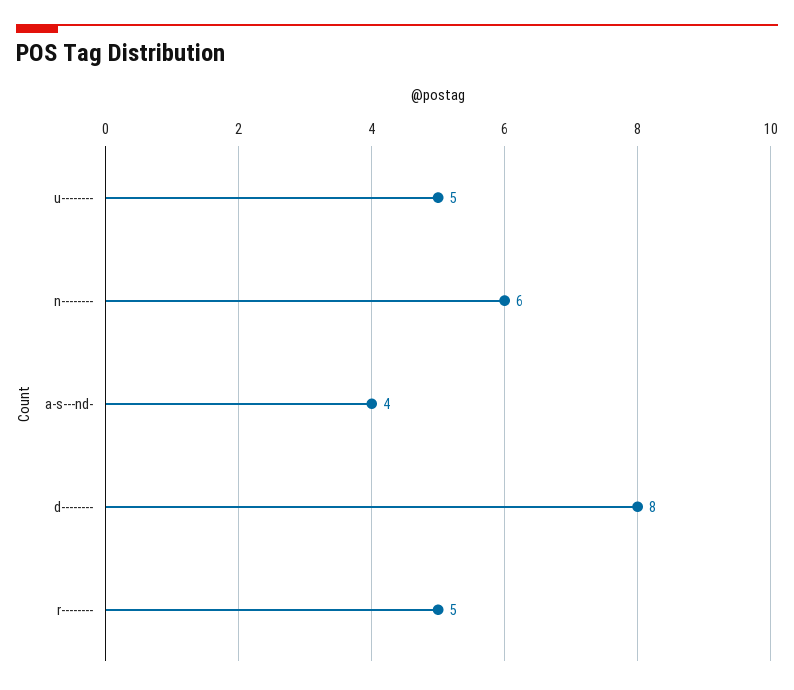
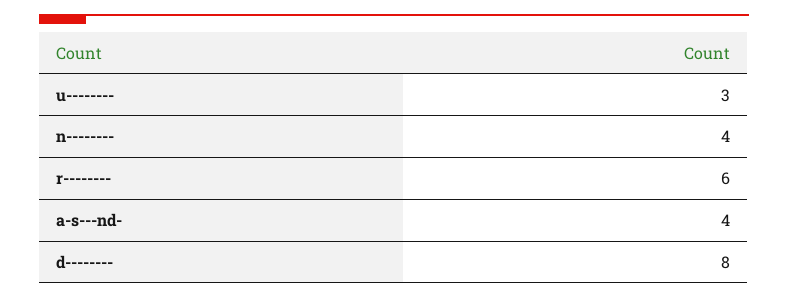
u--------: 5 -> 3
n--------: 6 -> 4
r--------: 5 -> 6

